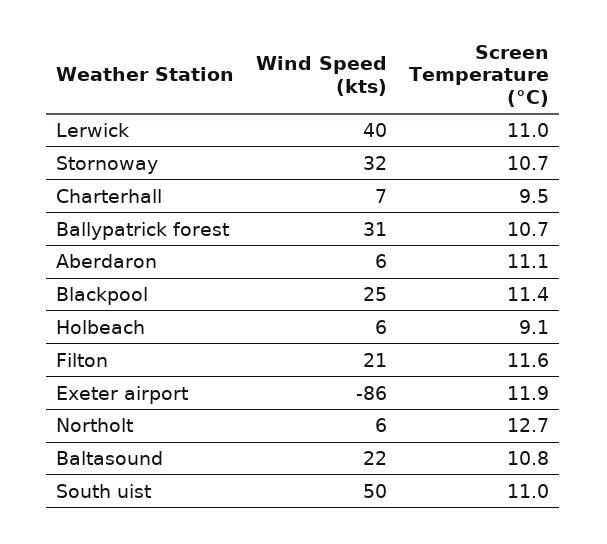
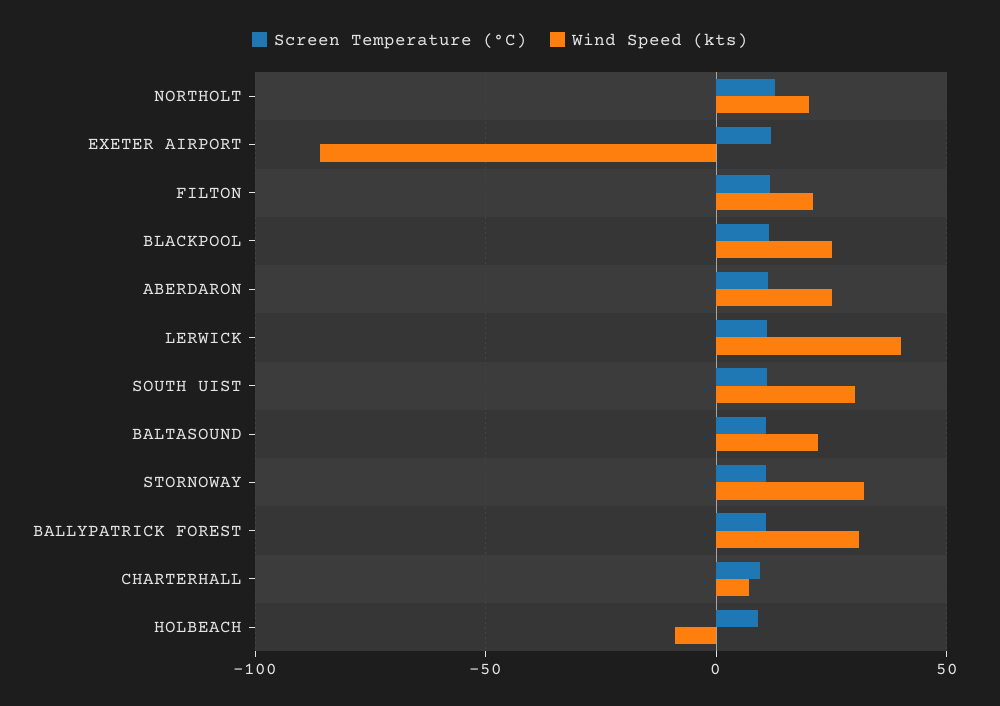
Wind Speed (kts), Aberdaron: 6 -> 25
Wind Speed (kts), Holbeach: 6 -> -10
Wind Speed (kts), Northolt: 6 -> 20
Wind Speed (kts), South uist: 50 -> 30

